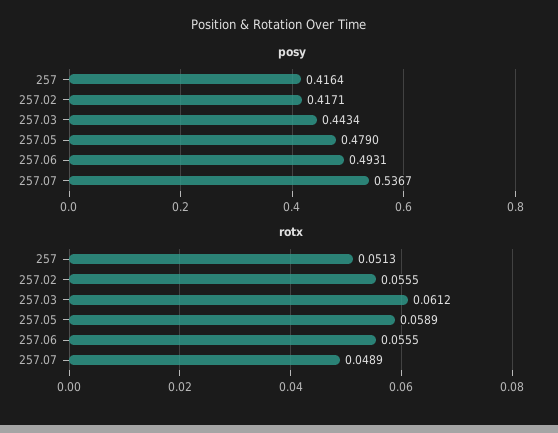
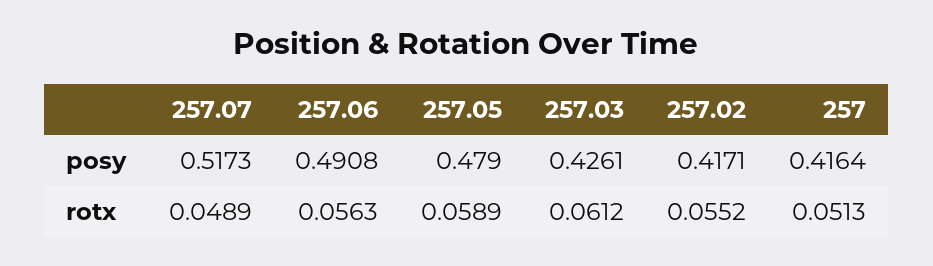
posy, 257.03: 0.4434 -> 0.4261
posy, 257.06: 0.4931 -> 0.4908
posy, 257.07: 0.5367 -> 0.5173
rotx, 257.02: 0.0555 -> 0.0552
rotx, 257.06: 0.0555 -> 0.0563

